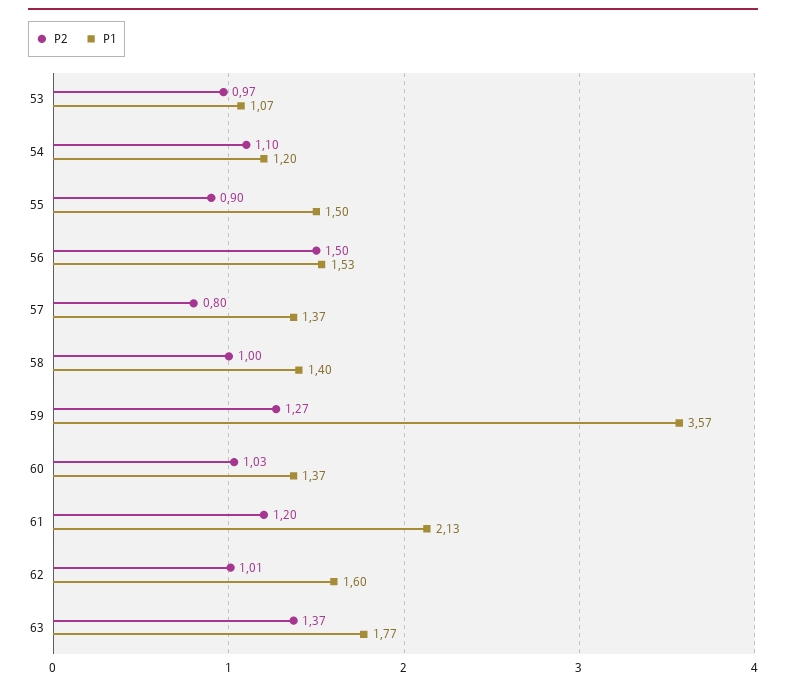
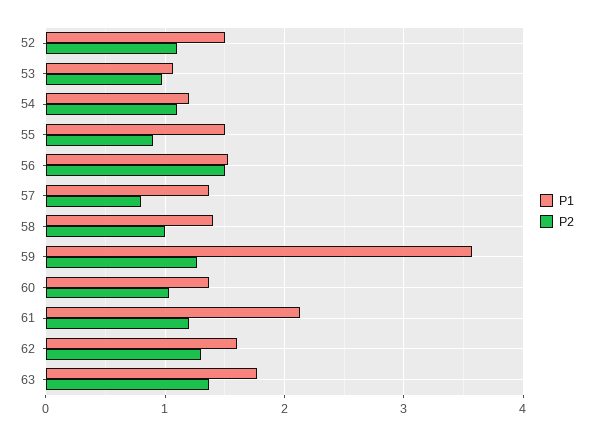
P2, 62: 1.01 -> 1.3
P1, 52: none -> 1.5
P2, 52: none -> 1.1

